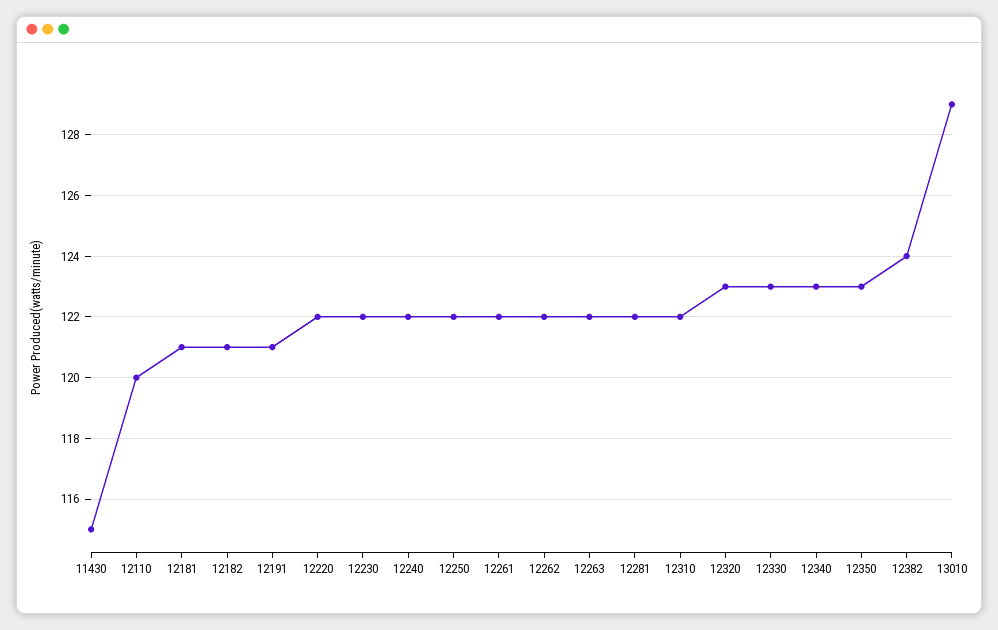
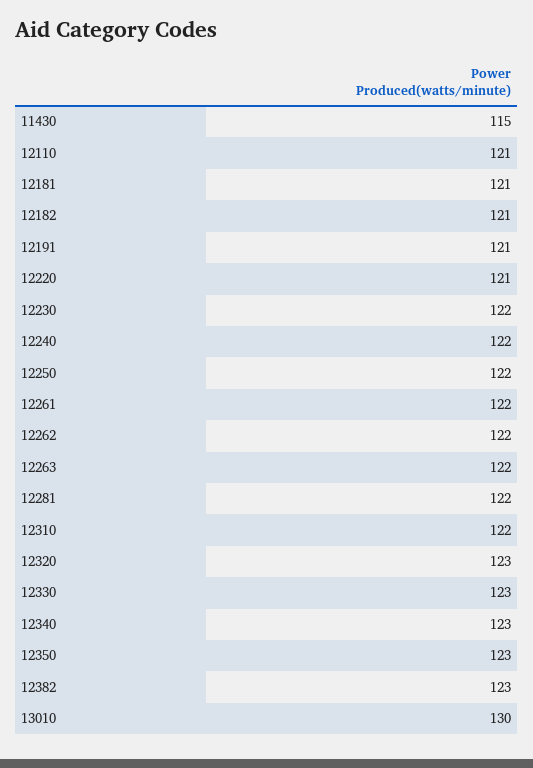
12110: 120 -> 121
12220: 122 -> 121
12382: 124 -> 123
13010: 129 -> 130

